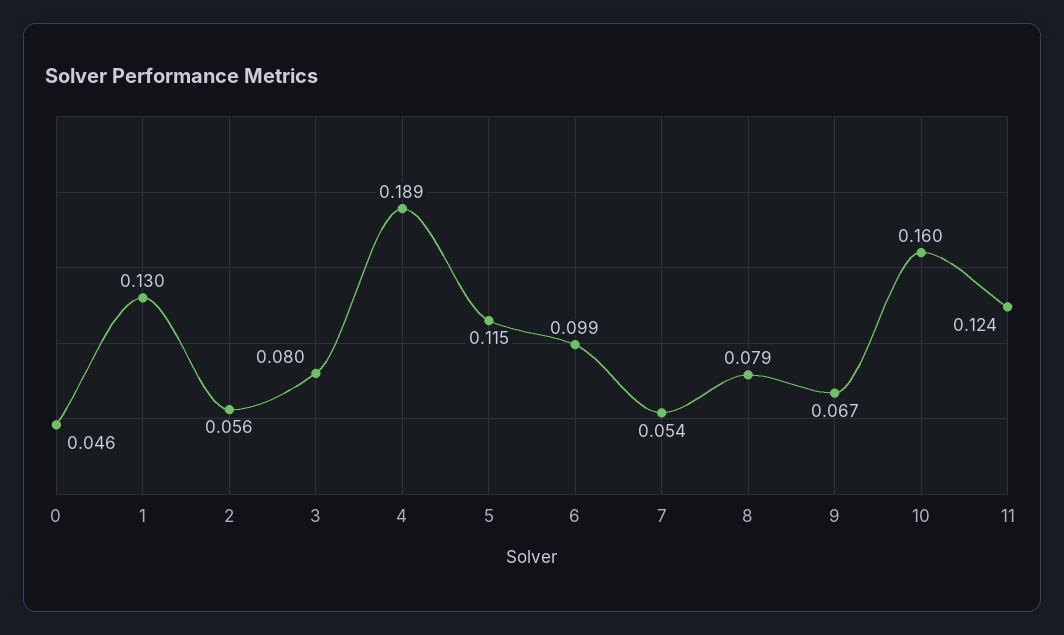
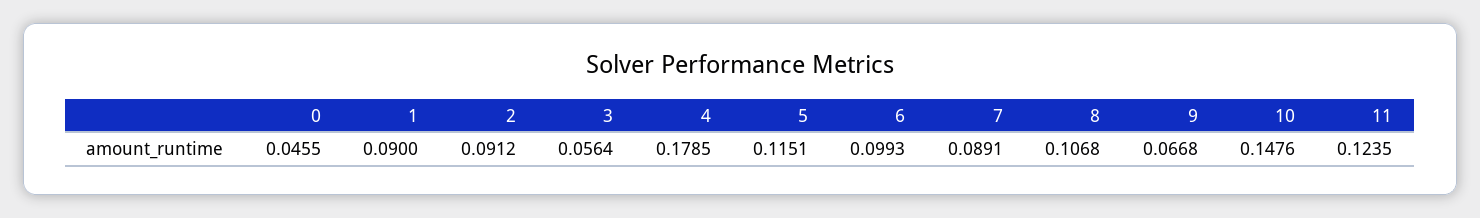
1: 0.13 -> 0.09
2: 0.056 -> 0.0912
3: 0.08 -> 0.0564
4: 0.189 -> 0.1785
7: 0.054 -> 0.0891
8: 0.079 -> 0.1068
10: 0.16 -> 0.1476

